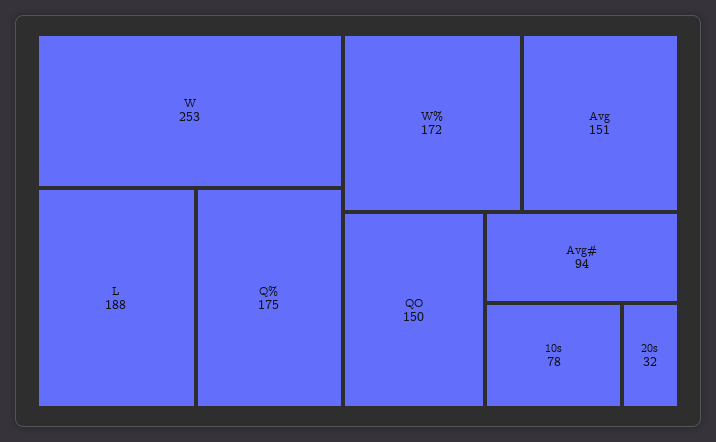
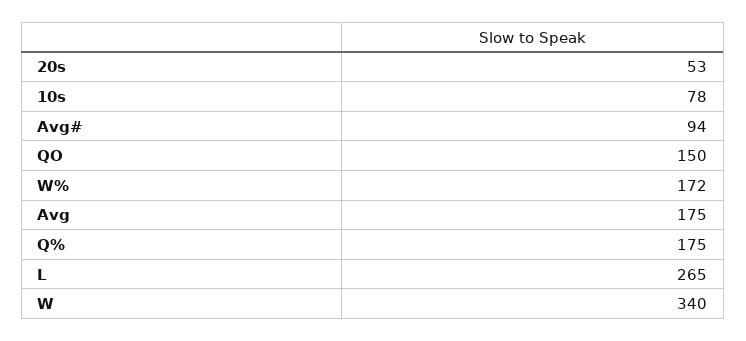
W: 253 -> 340
L: 188 -> 265
Avg: 151 -> 175
20s: 32 -> 53

